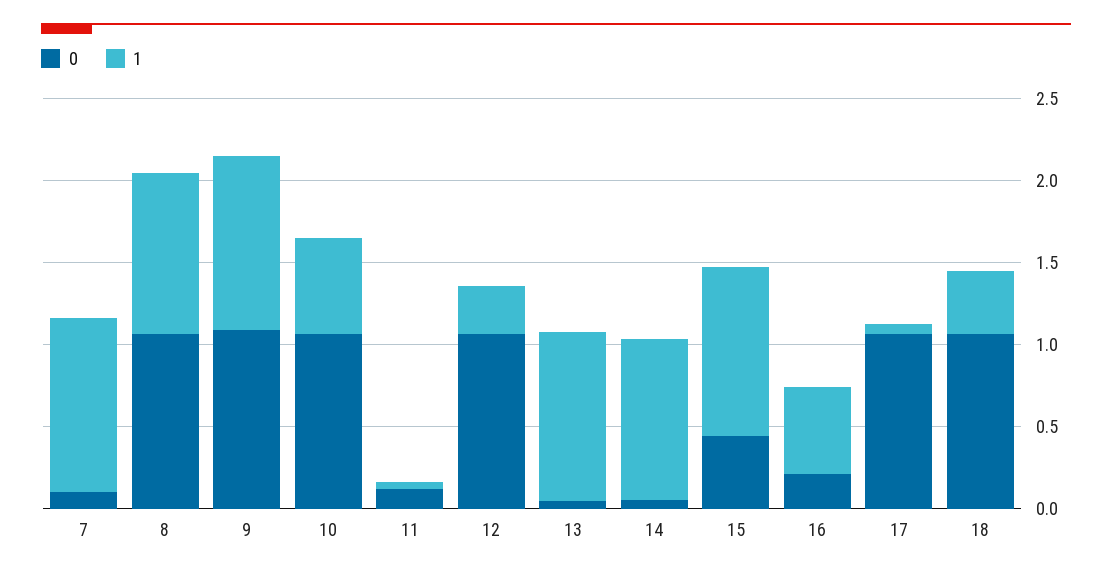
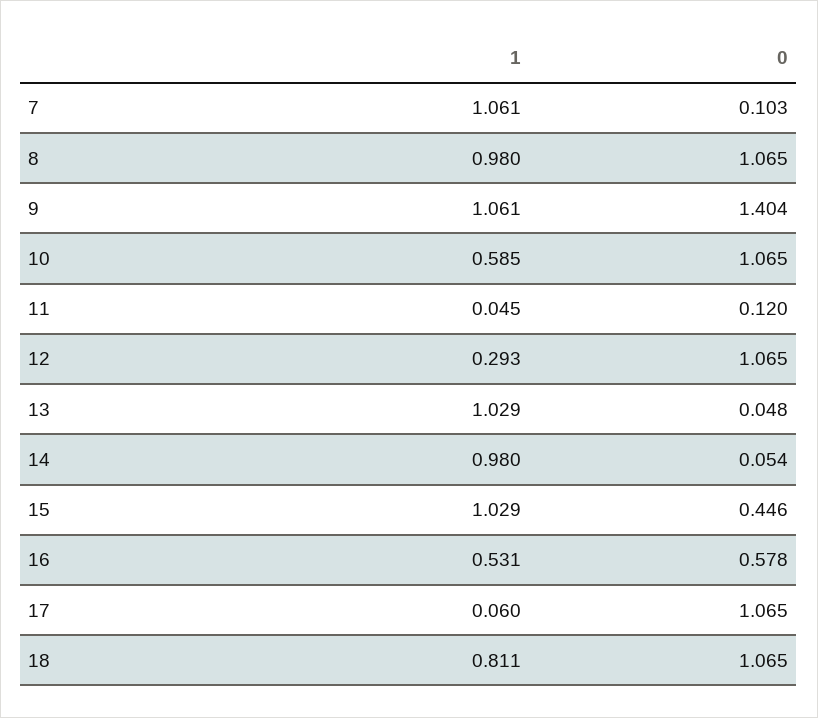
0, 9: 1.1 -> 1.404
0, 16: 0.2 -> 0.578
1, 18: 0.4 -> 0.811

